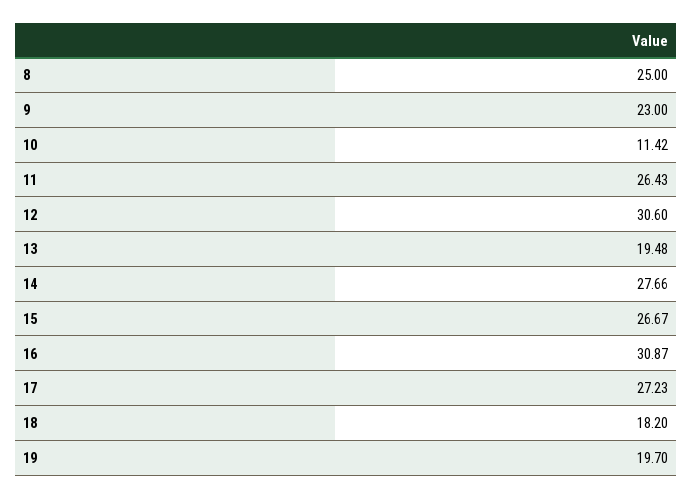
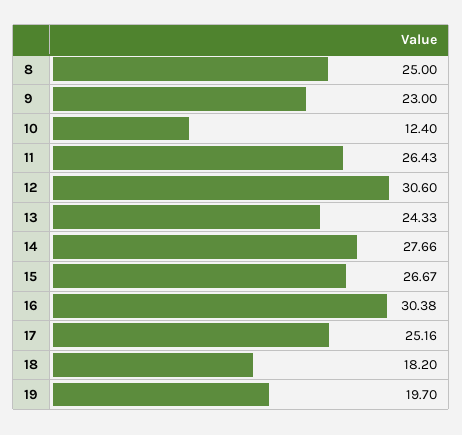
10: 11.42 -> 12.4
13: 19.48 -> 24.33
16: 30.87 -> 30.38
17: 27.23 -> 25.16

